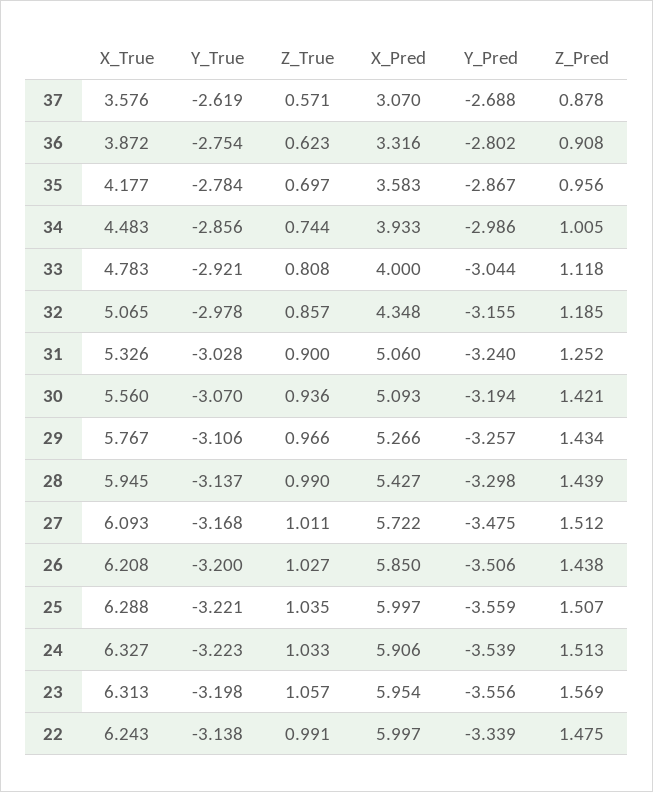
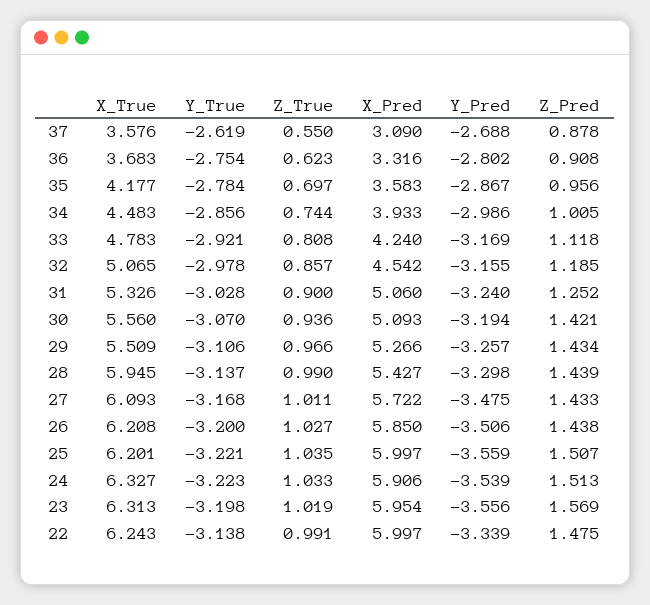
Z_True, 37: 0.571 -> 0.55
X_Pred, 37: 3.07 -> 3.09
X_True, 36: 3.872 -> 3.683
X_Pred, 33: 4 -> 4.24
Y_Pred, 33: -3.044 -> -3.169
X_Pred, 32: 4.348 -> 4.542
X_True, 29: 5.767 -> 5.509
Z_Pred, 27: 1.512 -> 1.433
X_True, 25: 6.288 -> 6.201
Z_True, 23: 1.057 -> 1.019

